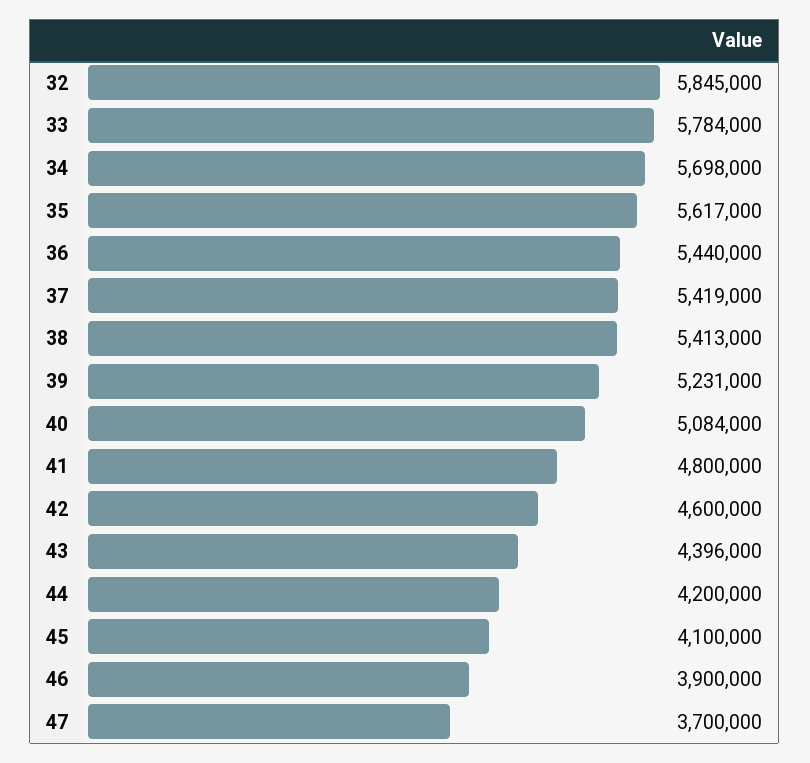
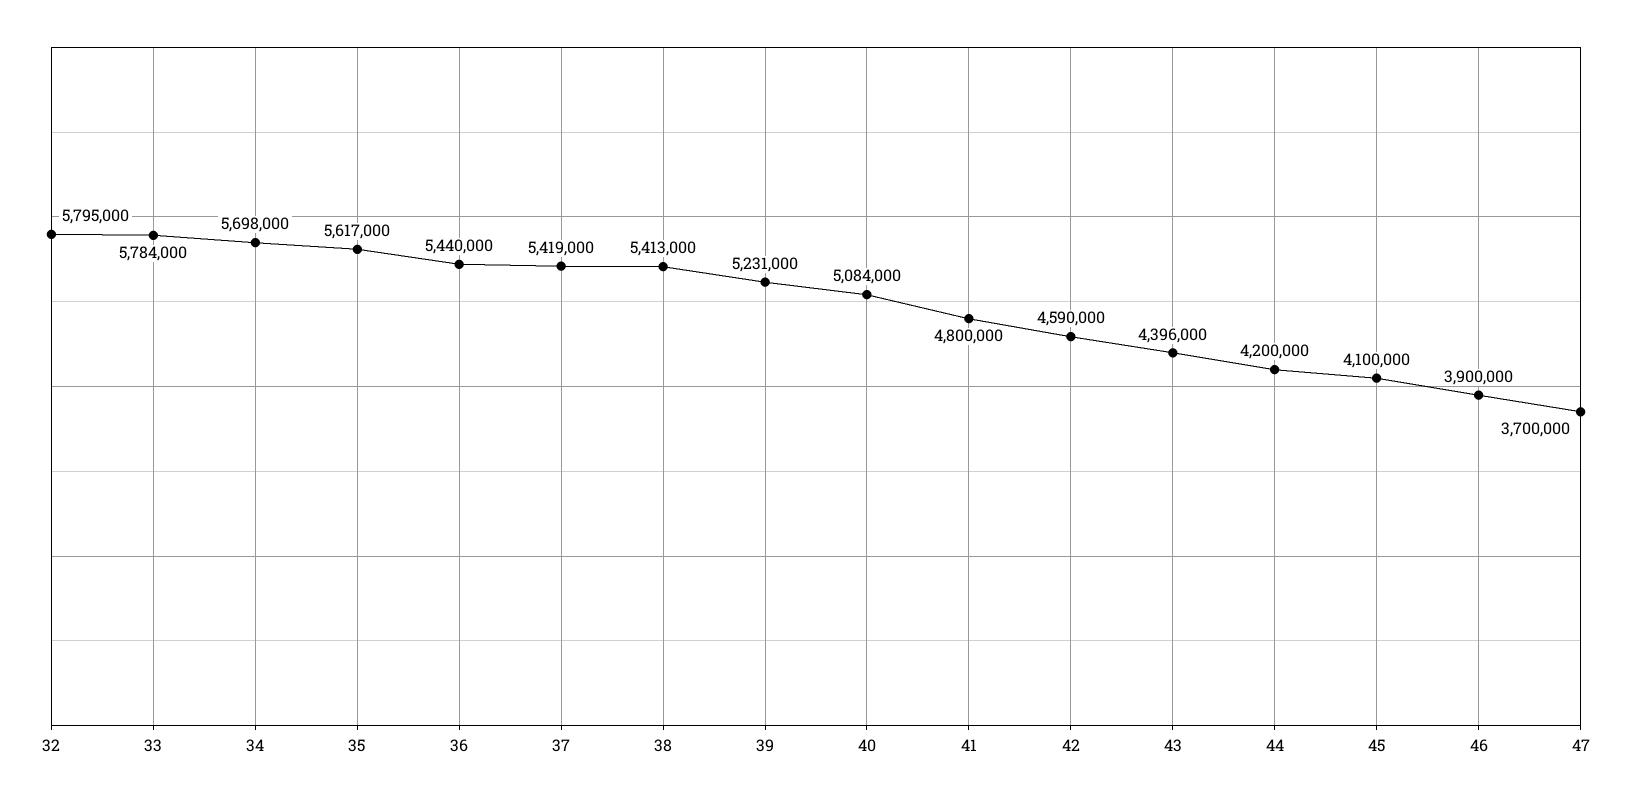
32: 5845000 -> 5795000
42: 4600000 -> 4590000

